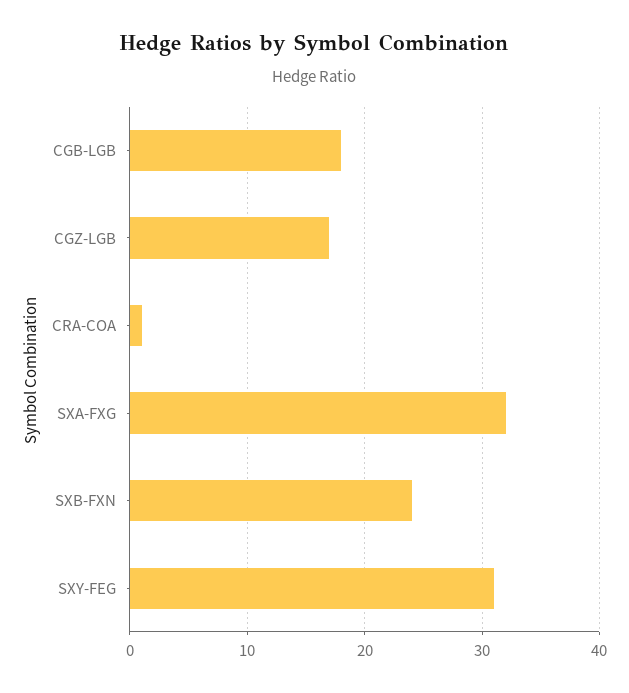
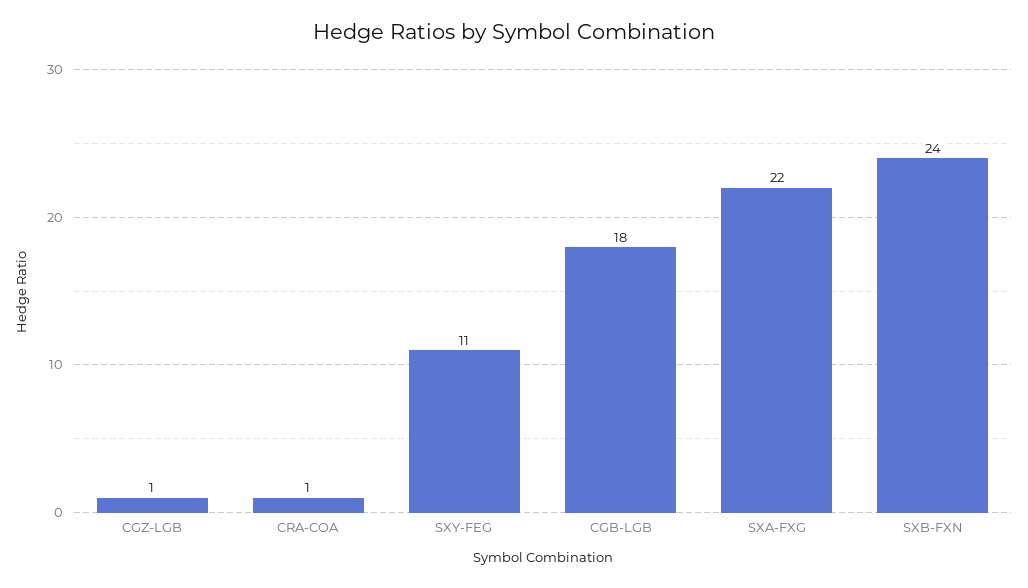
CGZ-LGB: 17 -> 1
SXA-FXG: 32 -> 22
SXY-FEG: 31 -> 11

